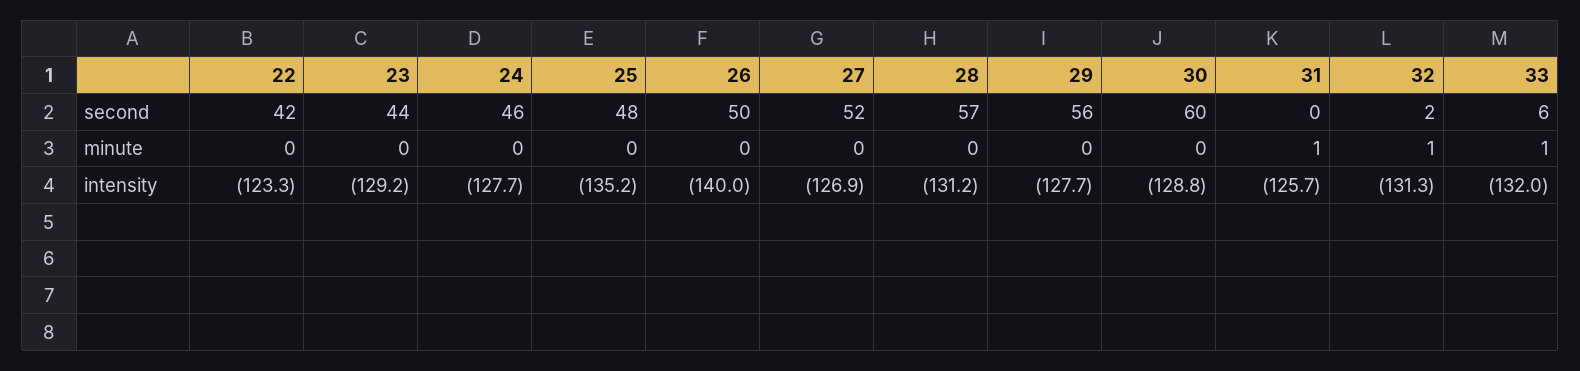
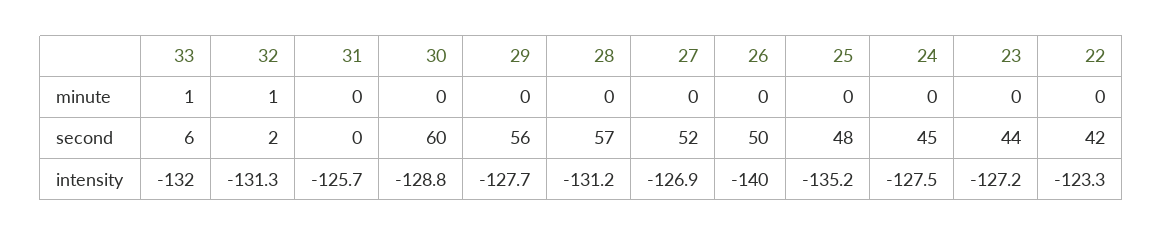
24, second: 46 -> 45
31, minute: 1 -> 0
23, intensity: -129.2 -> -127.2
24, intensity: -127.7 -> -127.5

